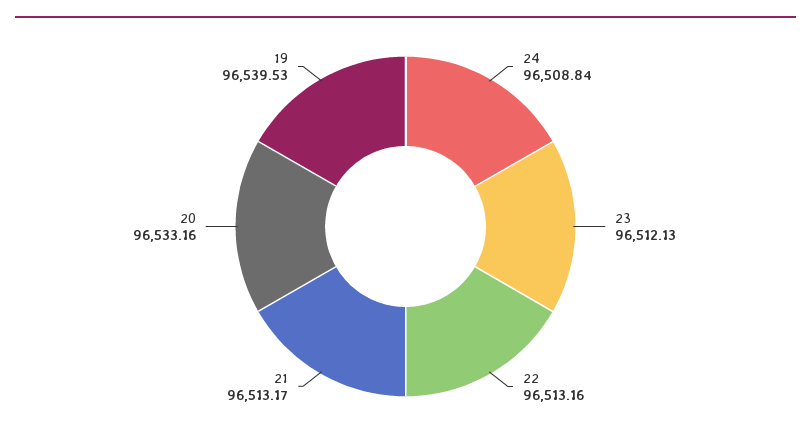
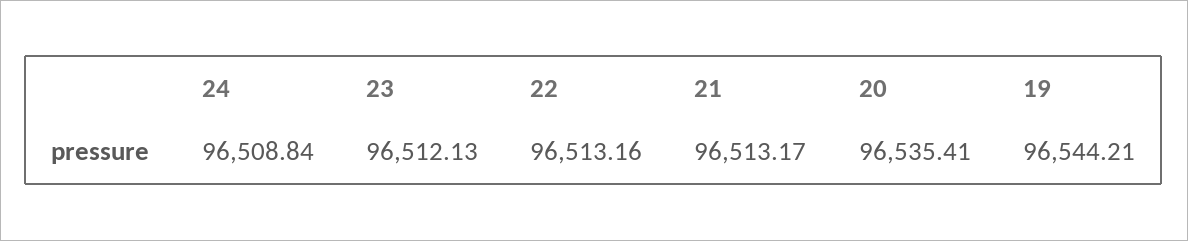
20: 96533.16 -> 96535.41
19: 96539.53 -> 96544.21

